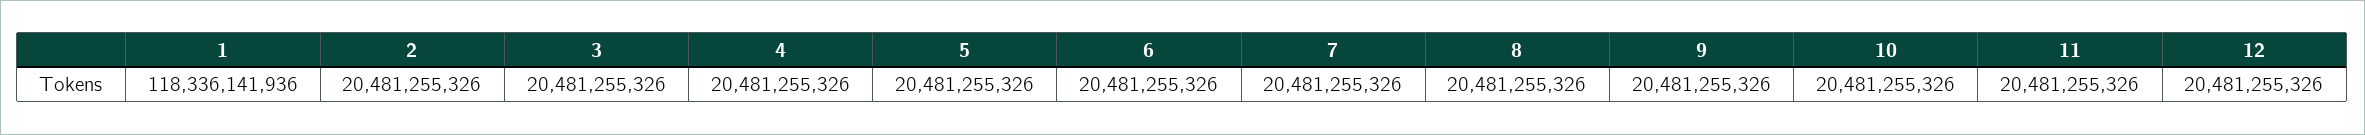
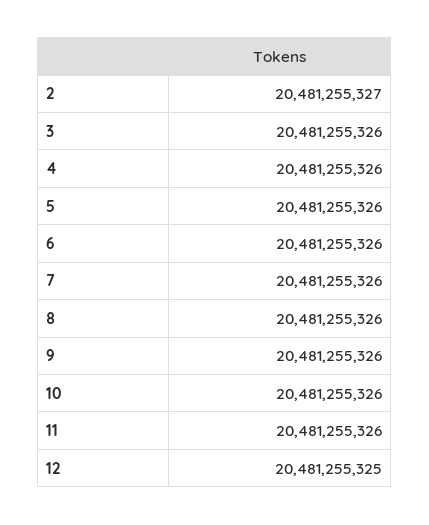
1: 118336141936 -> none
2: 20481255326 -> 20481255327
12: 20481255326 -> 20481255325

